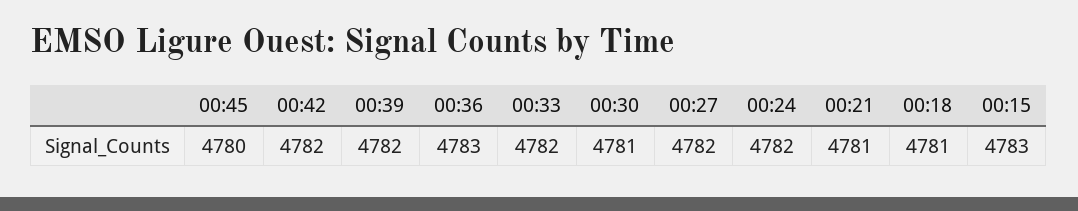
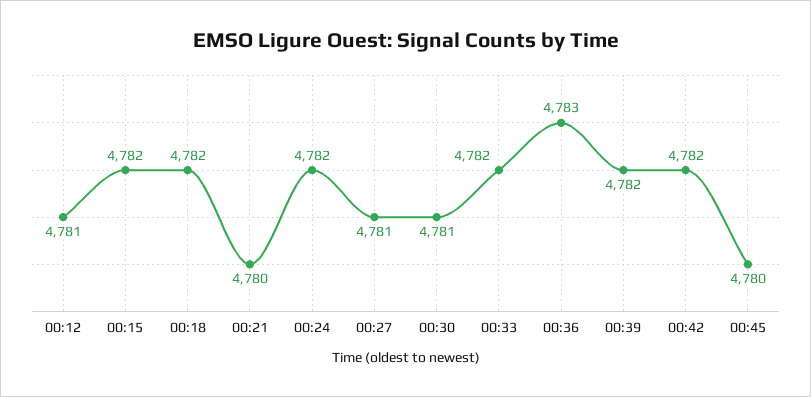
00:27: 4782 -> 4781
00:21: 4781 -> 4780
00:18: 4781 -> 4782
00:15: 4783 -> 4782
00:12: none -> 4781

